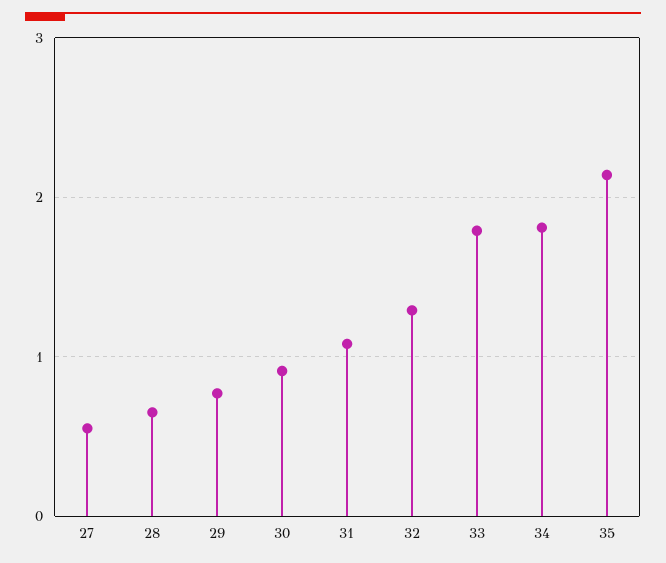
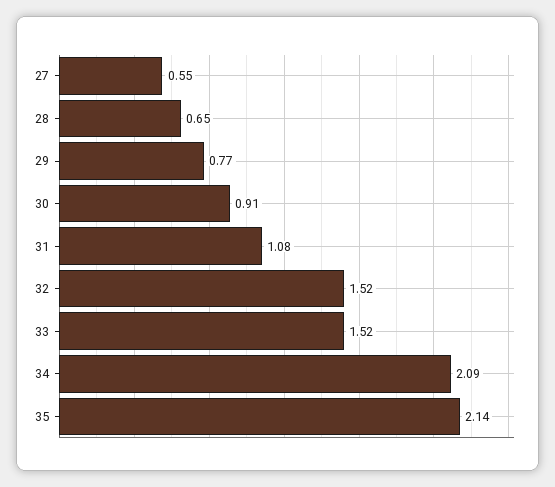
32: 1.3 -> 1.52
33: 1.8 -> 1.52
34: 1.8 -> 2.09

